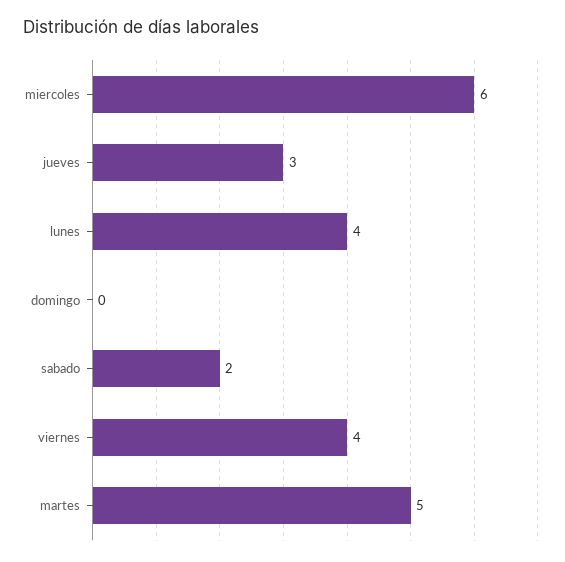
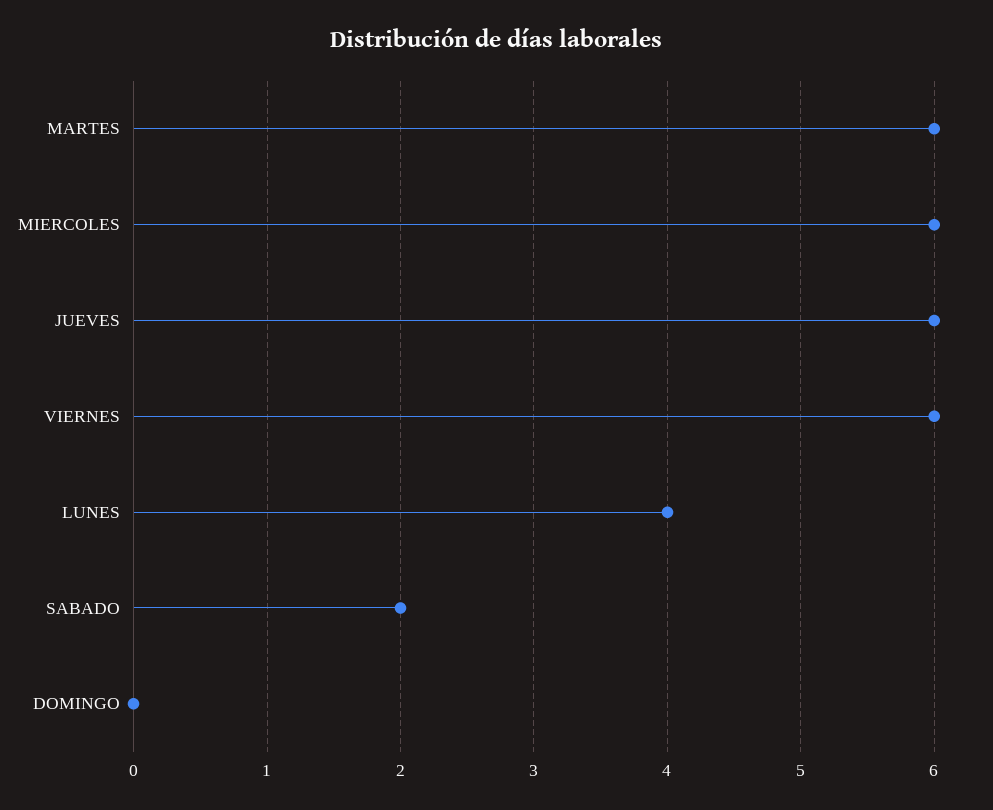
jueves: 3 -> 6
viernes: 4 -> 6
martes: 5 -> 6

